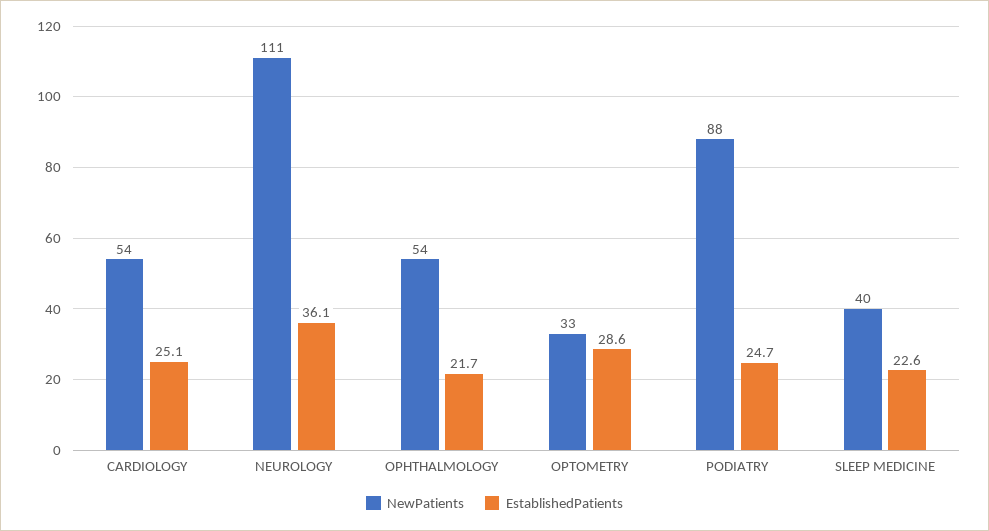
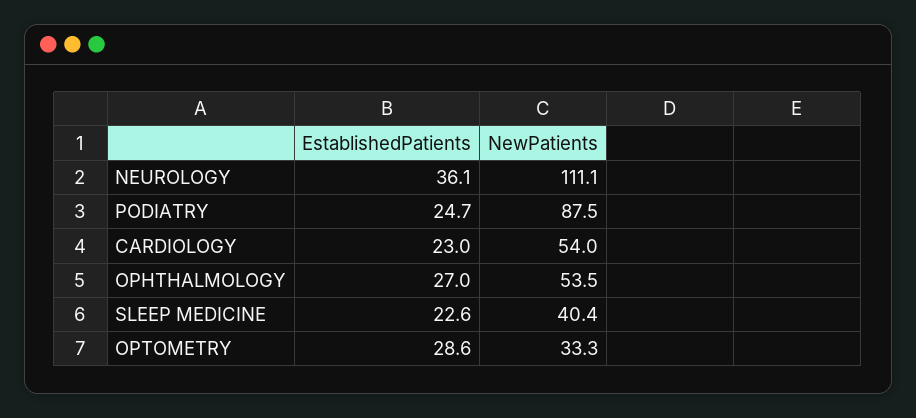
EstablishedPatients, CARDIOLOGY: 25.1 -> 23
EstablishedPatients, OPHTHALMOLOGY: 21.7 -> 27

